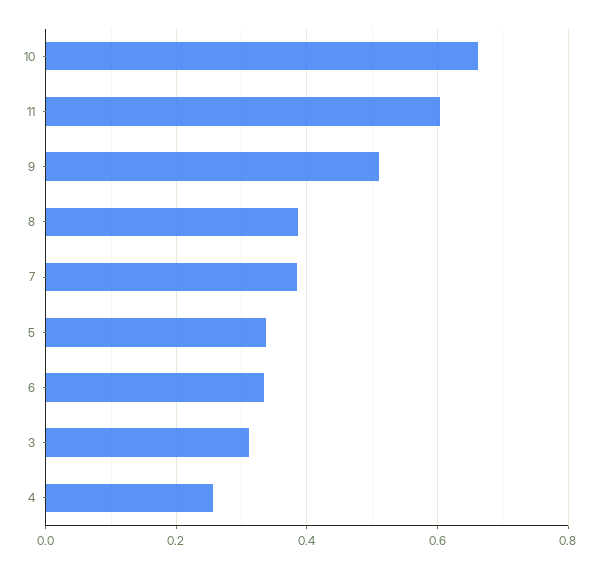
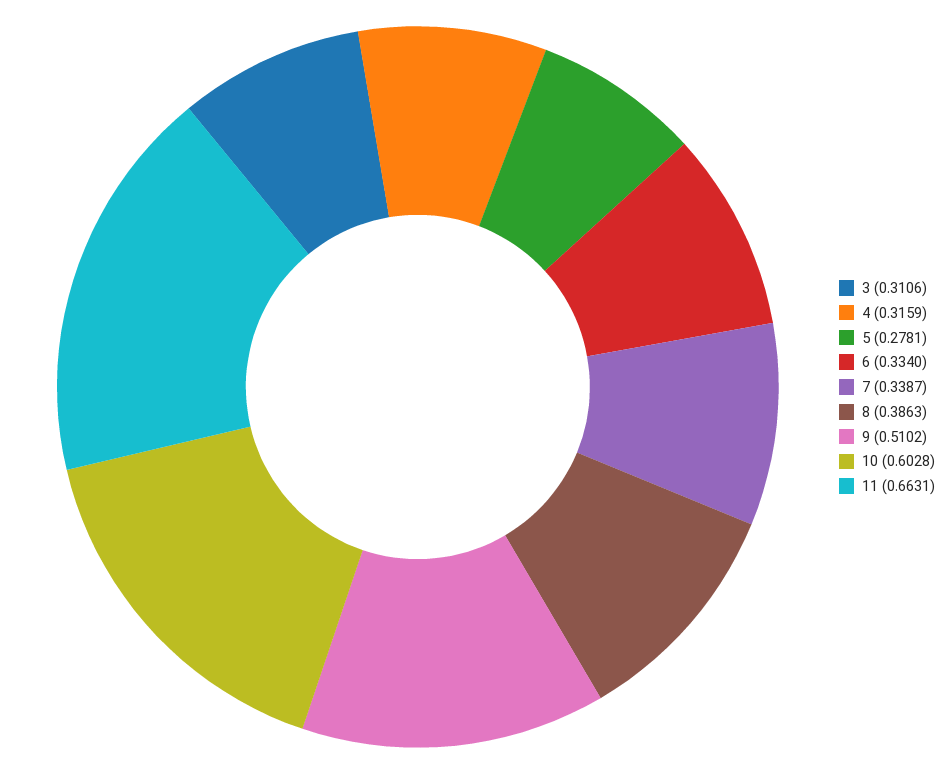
10: 0.66 -> 0.6028
11: 0.6 -> 0.6631
7: 0.38 -> 0.3387
5: 0.34 -> 0.2781
4: 0.26 -> 0.3159

